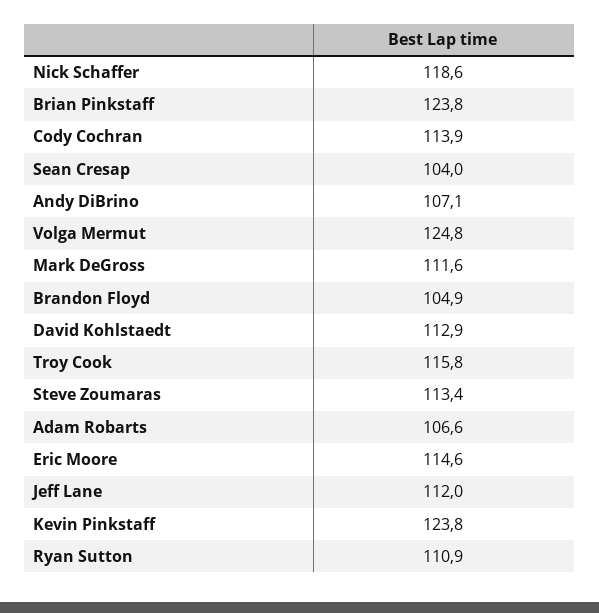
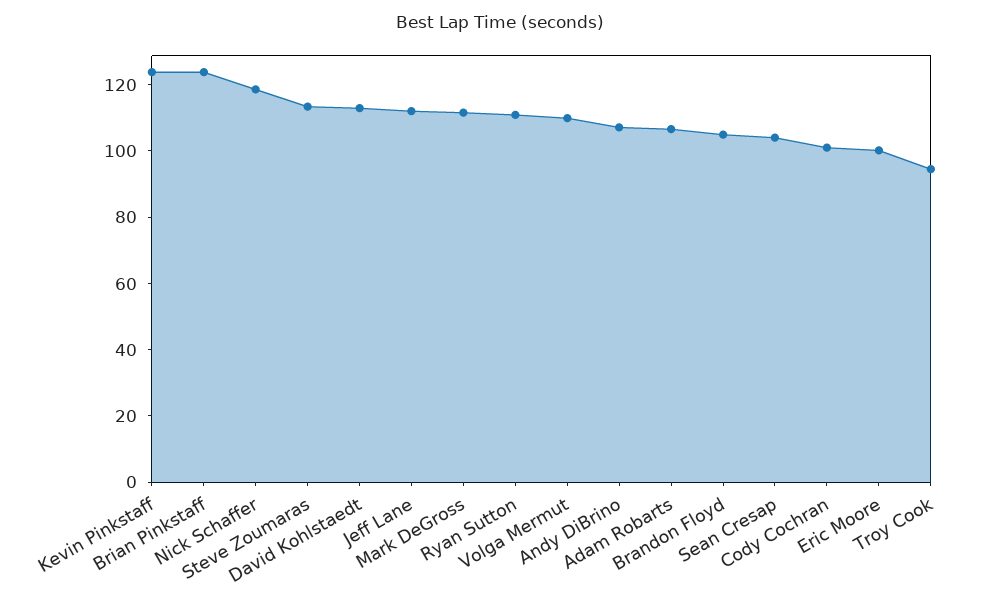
Cody Cochran: 113.9 -> 100
Volga Mermut: 124.8 -> 110
Troy Cook: 115.8 -> 95
Eric Moore: 114.6 -> 100

